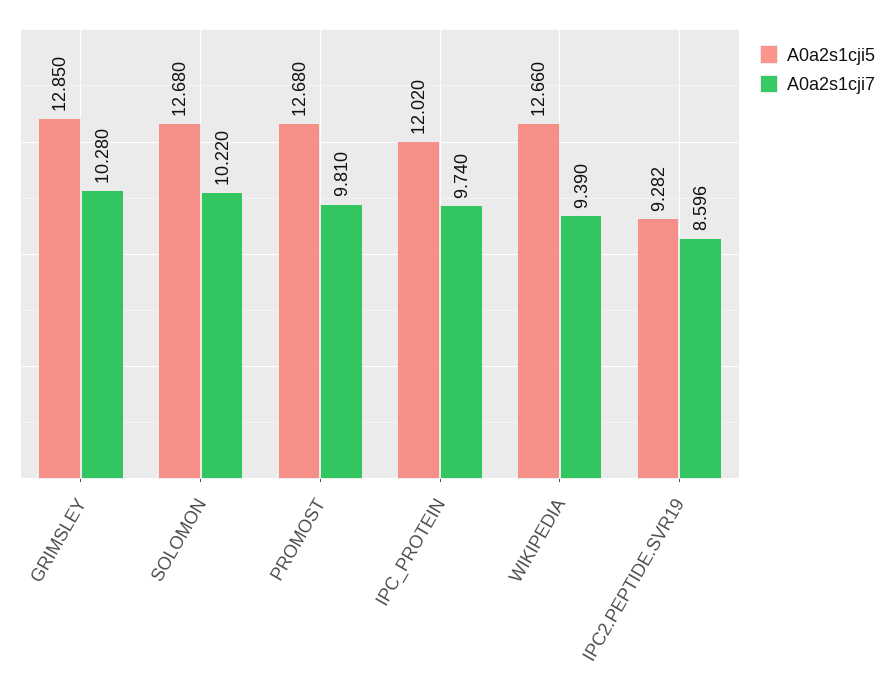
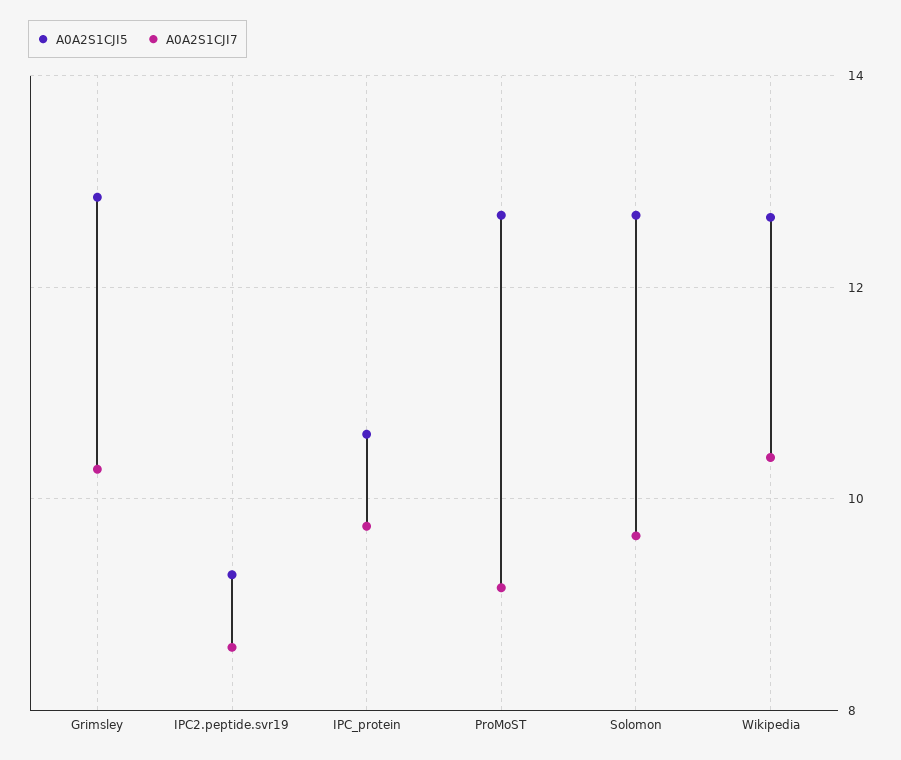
A0a2s1cji7, SOLOMON: 10.22 -> 9.6
A0a2s1cji7, PROMOST: 9.81 -> 9.2
A0a2s1cji5, IPC_PROTEIN: 12.02 -> 10.6
A0a2s1cji7, WIKIPEDIA: 9.39 -> 10.4

